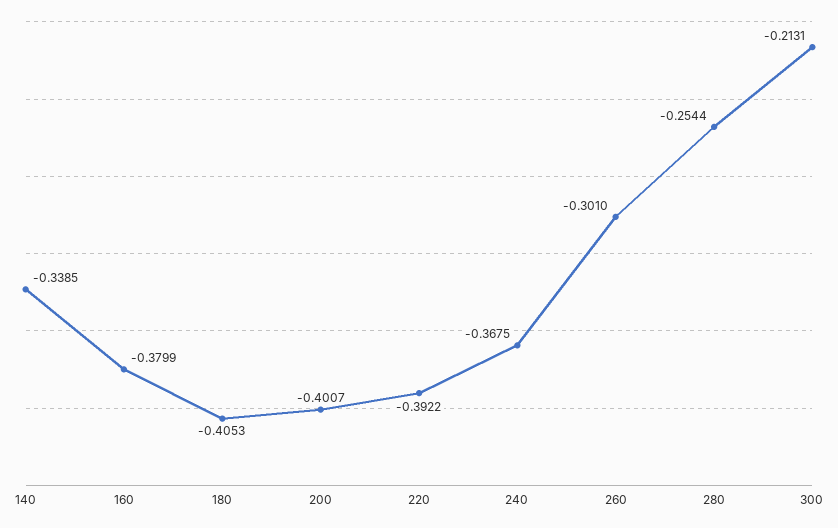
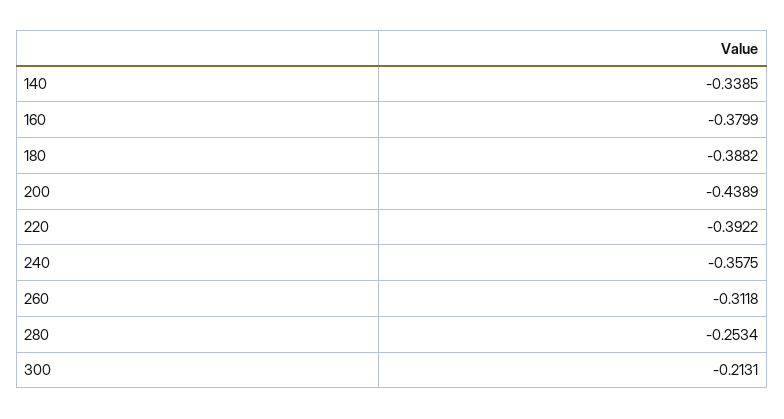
180: -0.4053 -> -0.3882
200: -0.4007 -> -0.4389
240: -0.3675 -> -0.3575
260: -0.301 -> -0.3118
280: -0.2544 -> -0.2534

